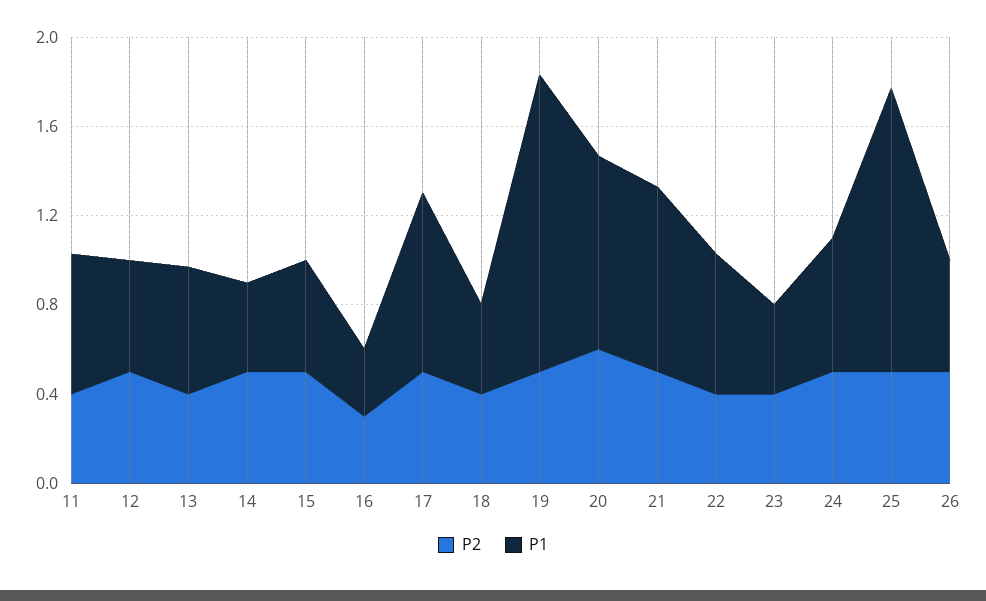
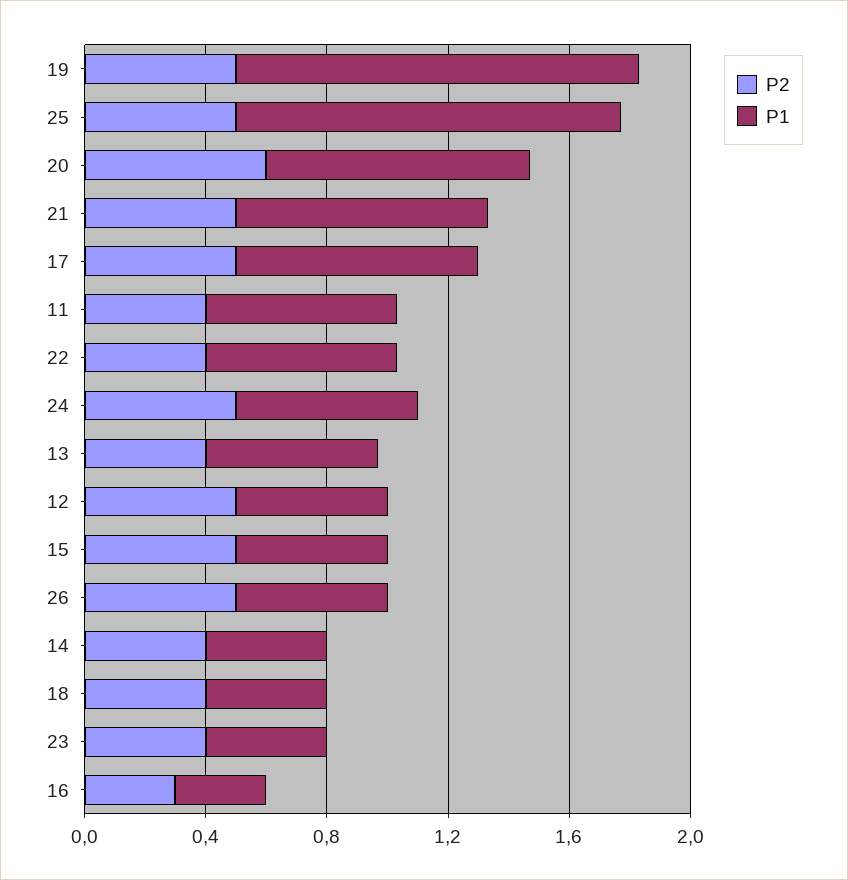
P2, 14: 0.5 -> 0.4

